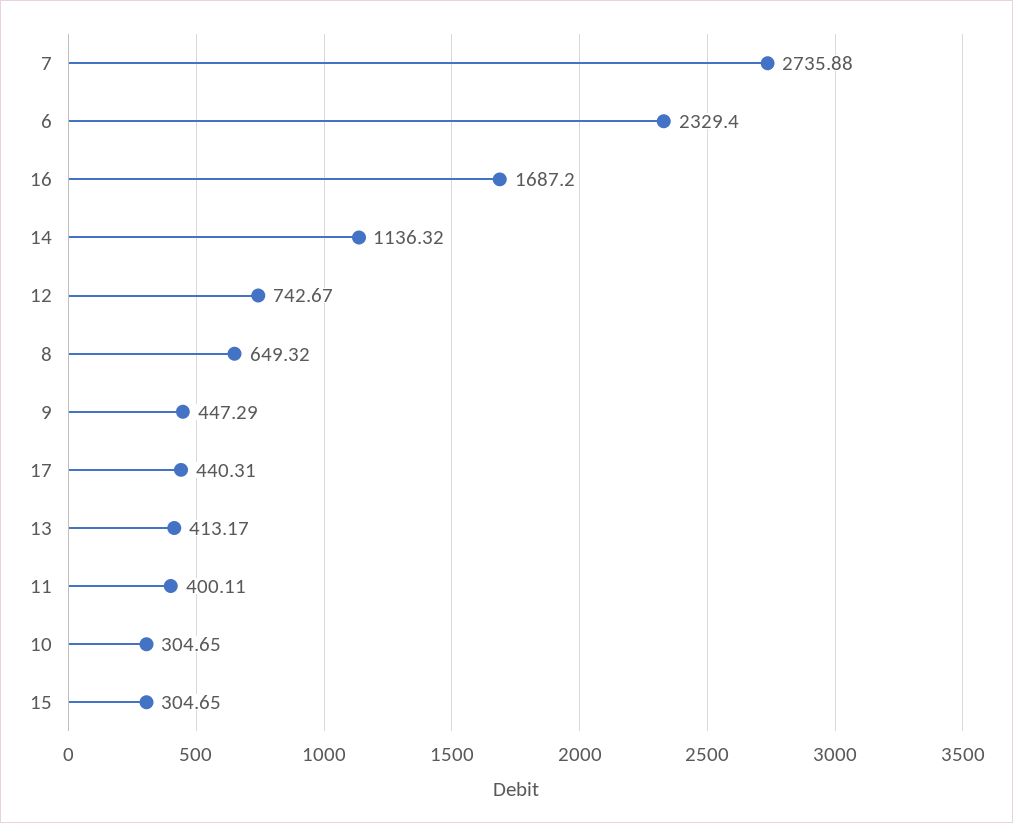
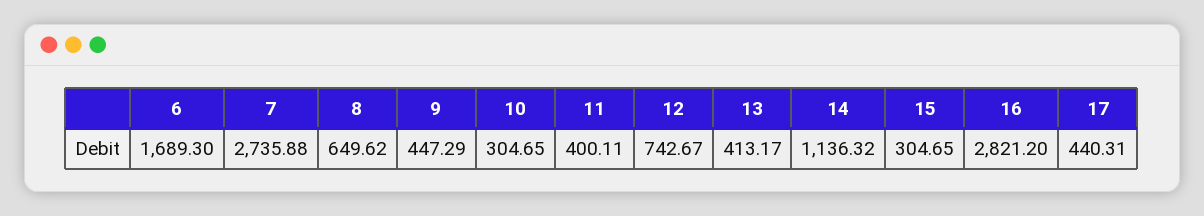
6: 2329.4 -> 1689.3
16: 1687.2 -> 2821.2
8: 649.32 -> 649.62

